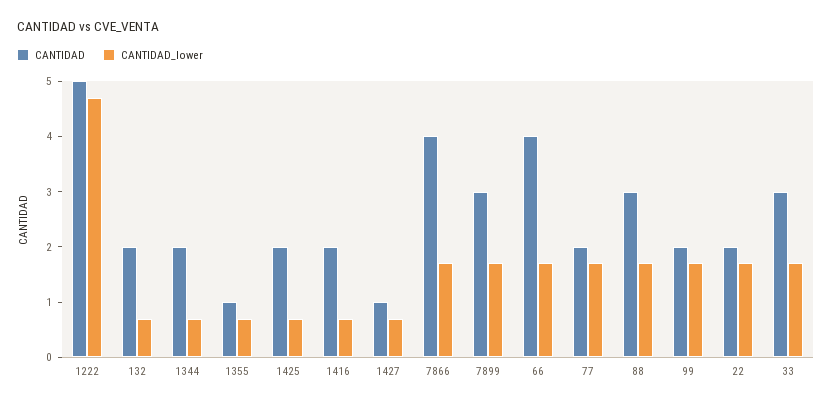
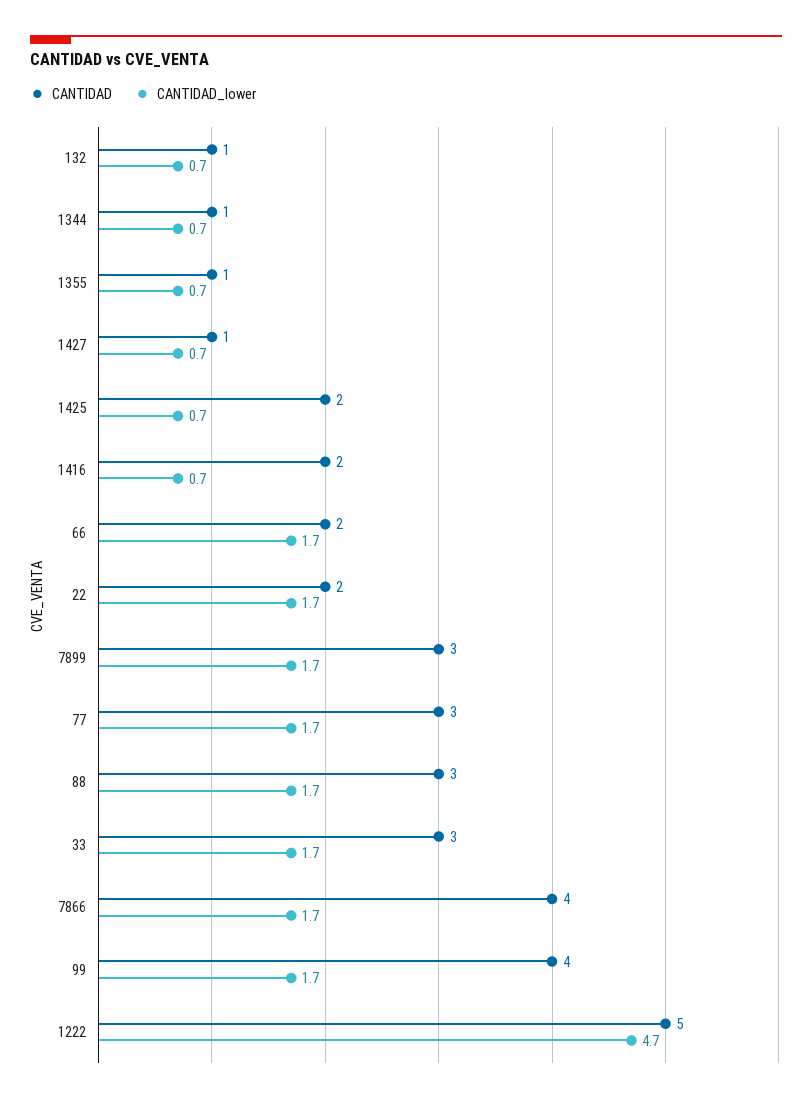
CANTIDAD, 132: 2 -> 1
CANTIDAD, 1344: 2 -> 1
CANTIDAD, 66: 4 -> 2
CANTIDAD, 77: 2 -> 3
CANTIDAD, 99: 2 -> 4

